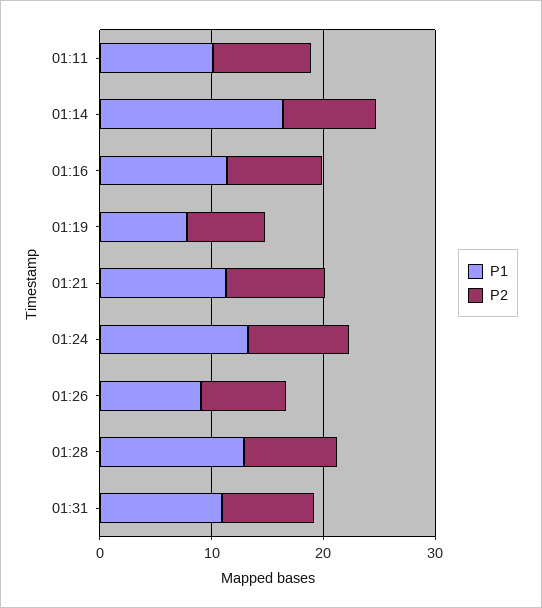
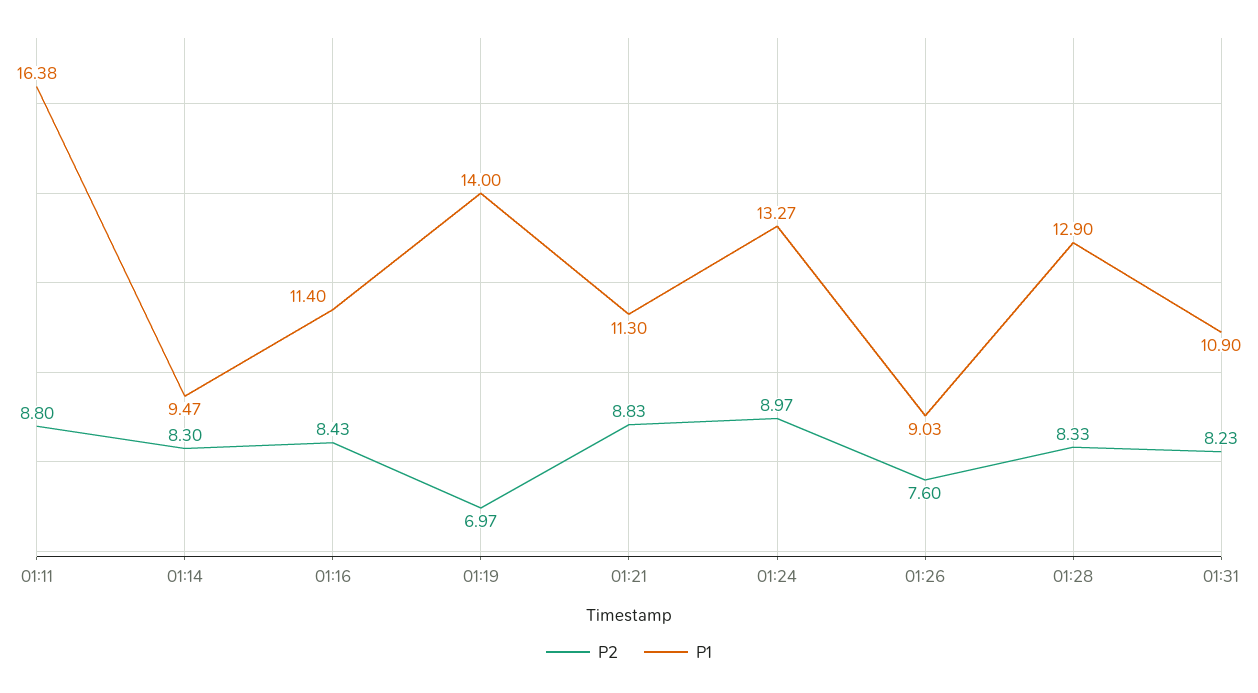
P1, 01:11: 10 -> 16.38
P1, 01:14: 16 -> 9.47
P1, 01:19: 8 -> 14

